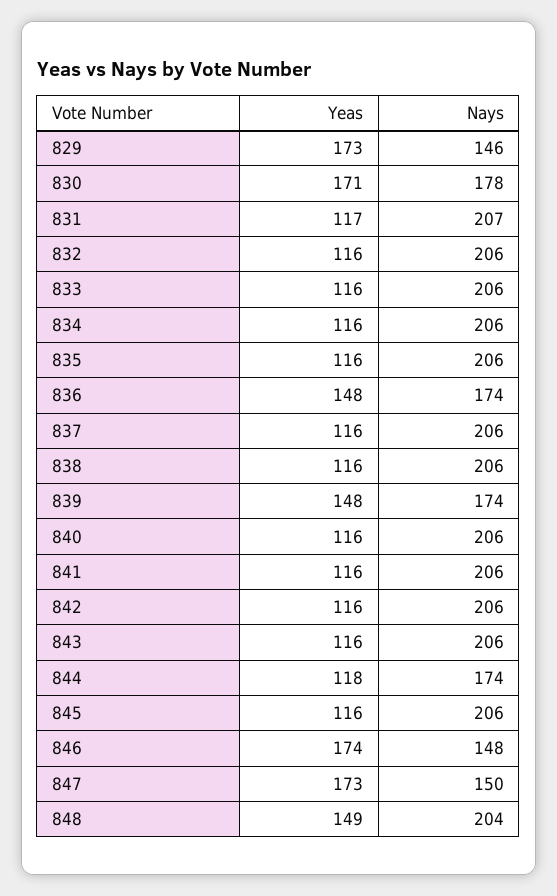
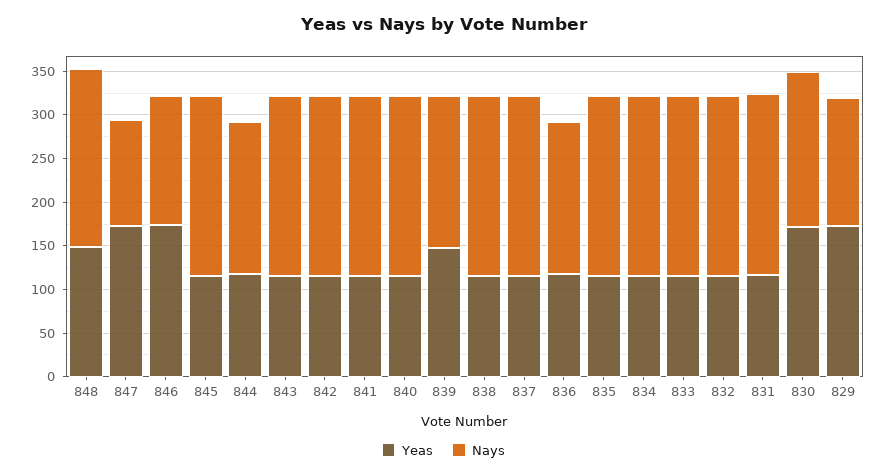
Yeas, 836: 148 -> 120
Nays, 847: 150 -> 120

